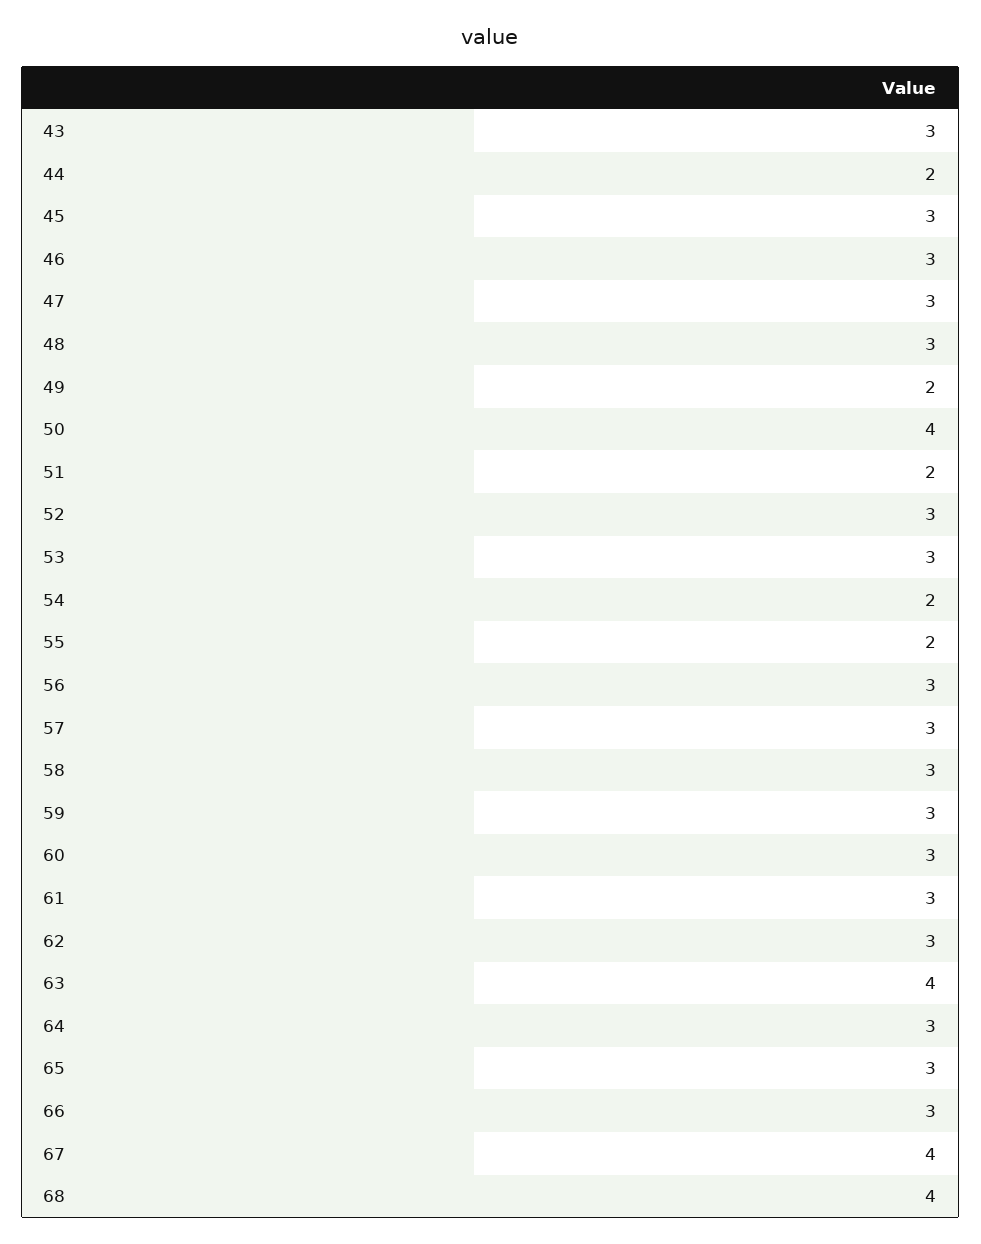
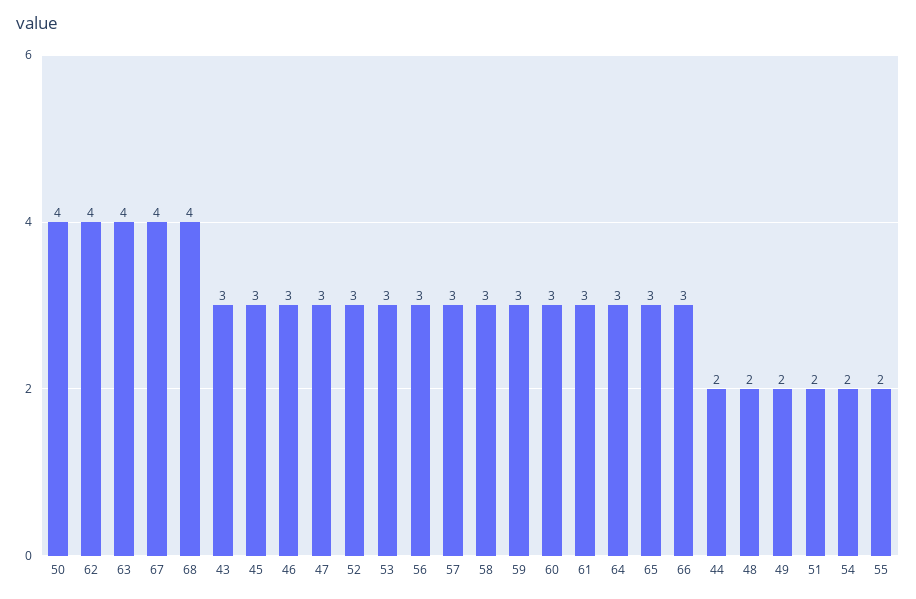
48: 3 -> 2
62: 3 -> 4

